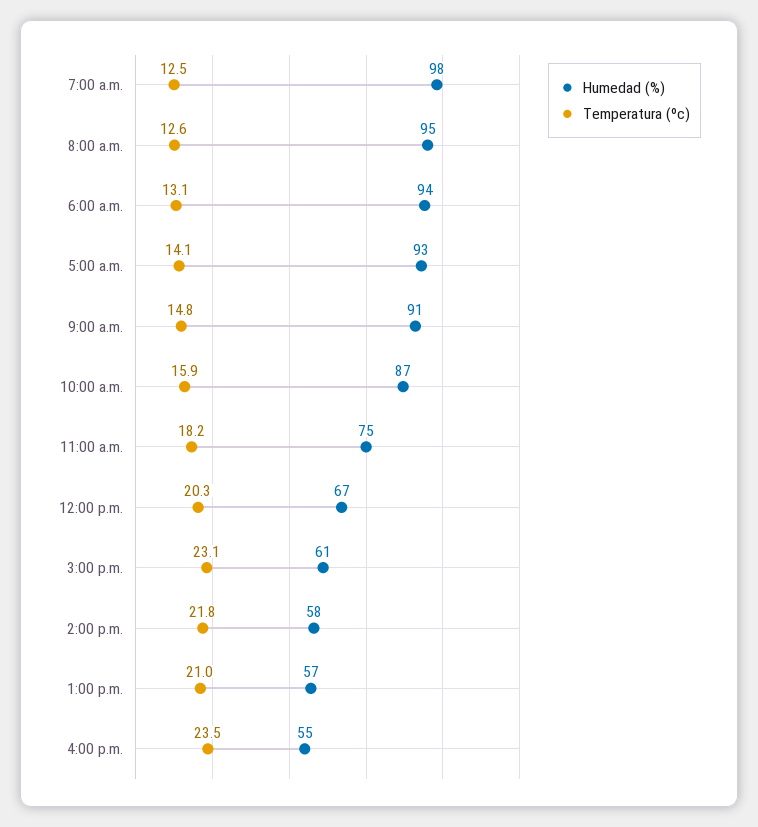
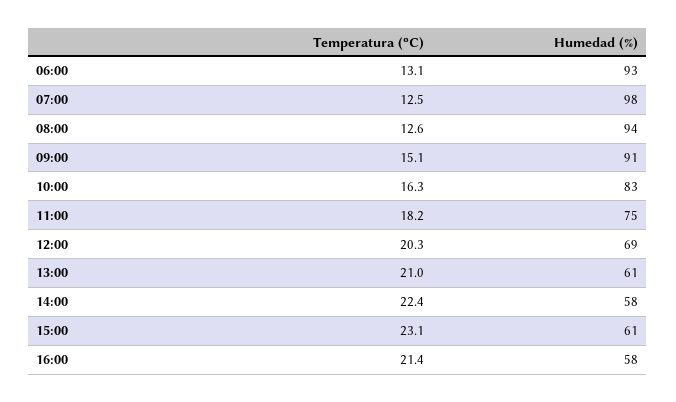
Humedad (%), 8:00 a.m.: 95 -> 94
Humedad (%), 6:00 a.m.: 94 -> 93
Humedad (%), 5:00 a.m.: 93 -> none
Temperatura (ºc), 5:00 a.m.: 14.1 -> none
Temperatura (ºc), 9:00 a.m.: 14.8 -> 15.1
Humedad (%), 10:00 a.m.: 87 -> 83
Temperatura (ºc), 10:00 a.m.: 15.9 -> 16.3
Humedad (%), 12:00 p.m.: 67 -> 69
Temperatura (ºc), 2:00 p.m.: 21.8 -> 22.4
Humedad (%), 1:00 p.m.: 57 -> 61
Humedad (%), 4:00 p.m.: 55 -> 58
Temperatura (ºc), 4:00 p.m.: 23.5 -> 21.4

